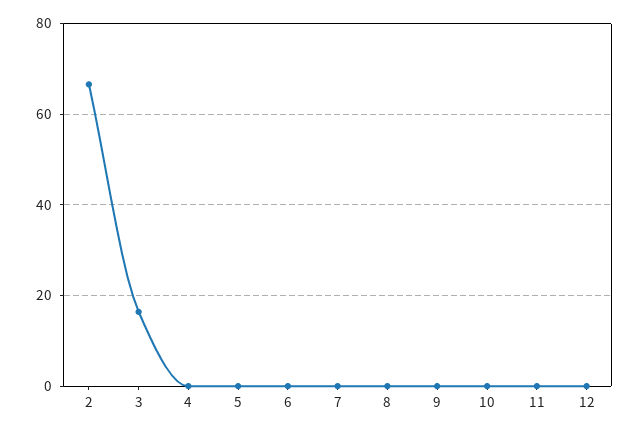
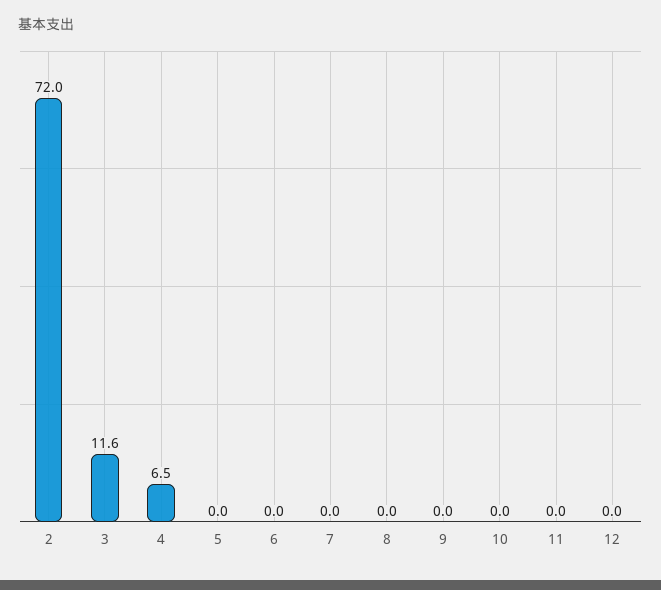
2: 66 -> 72
3: 16 -> 11.6
4: 0 -> 6.5

